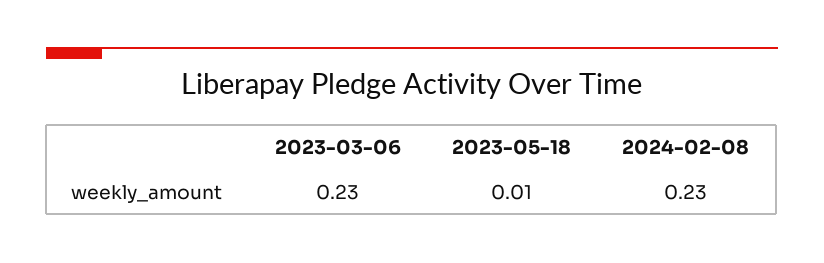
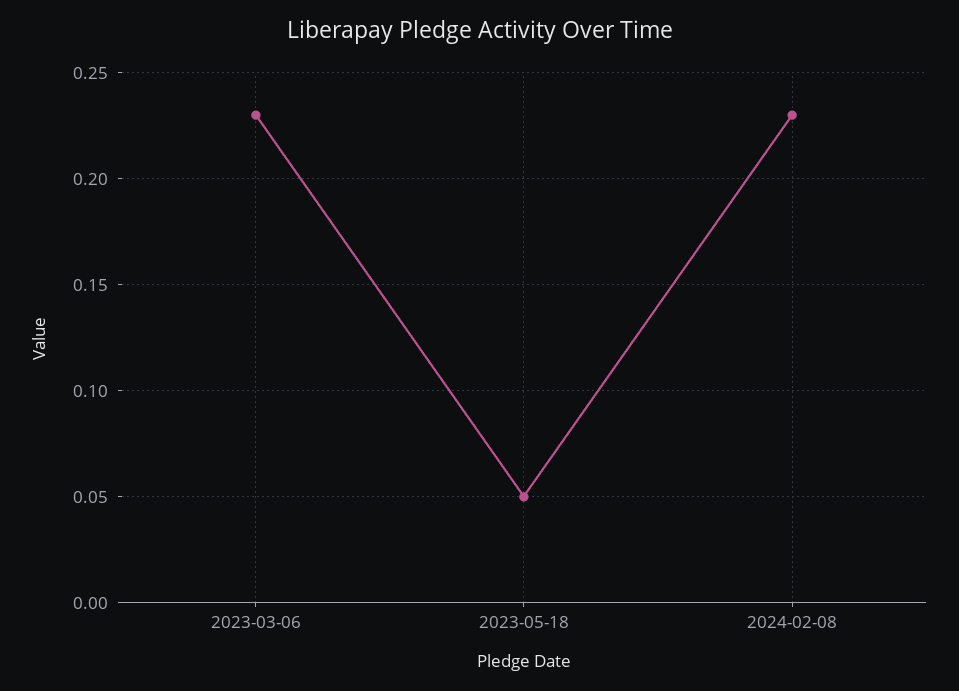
2023-05-18: 0.01 -> 0.05

